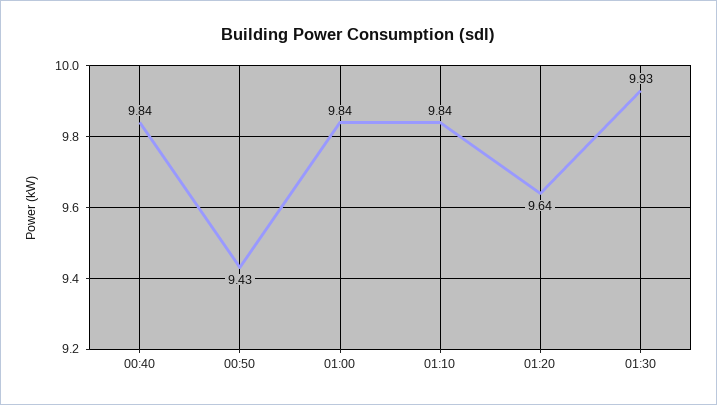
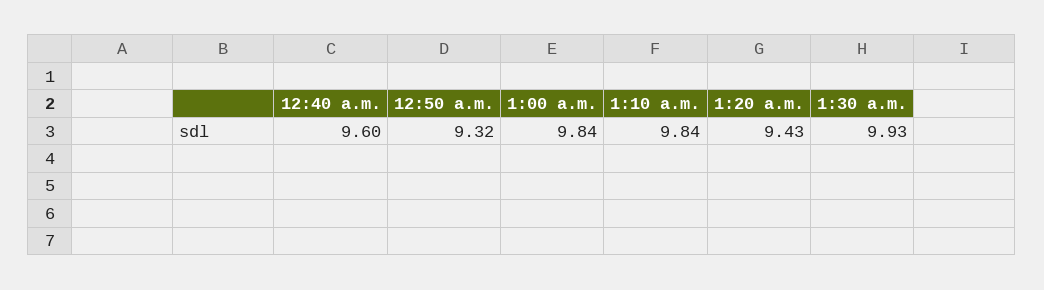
00:40: 9.84 -> 9.6
00:50: 9.43 -> 9.32
01:20: 9.64 -> 9.43

